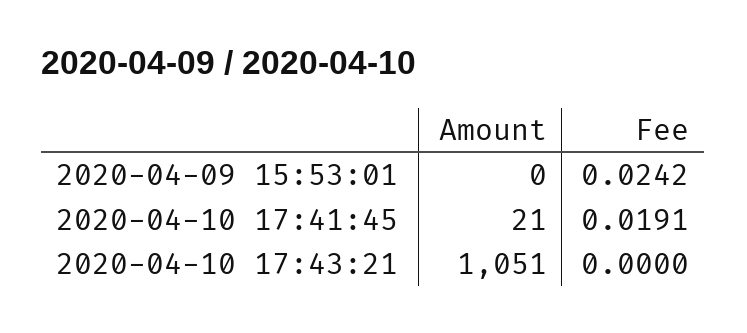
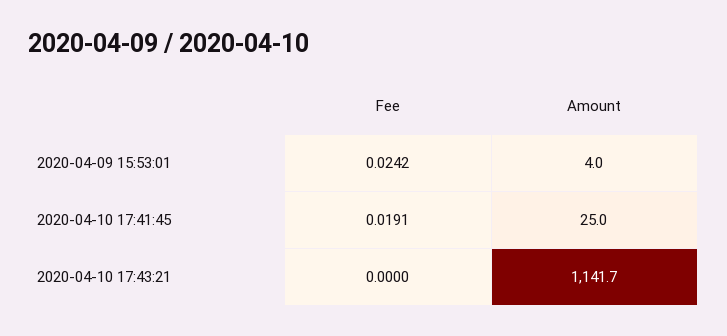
Amount, 2020-04-09 15:53:01: 0 -> 4
Amount, 2020-04-10 17:41:45: 21 -> 25
Amount, 2020-04-10 17:43:21: 1051 -> 1141.7

